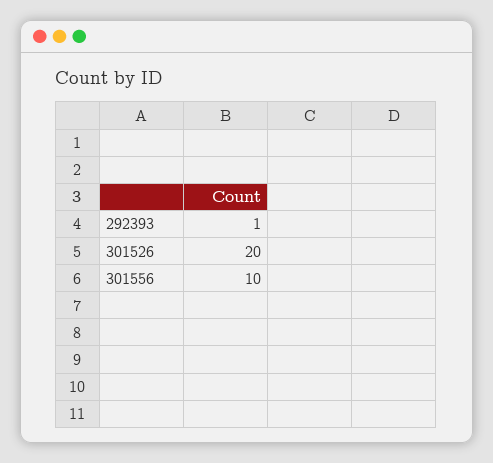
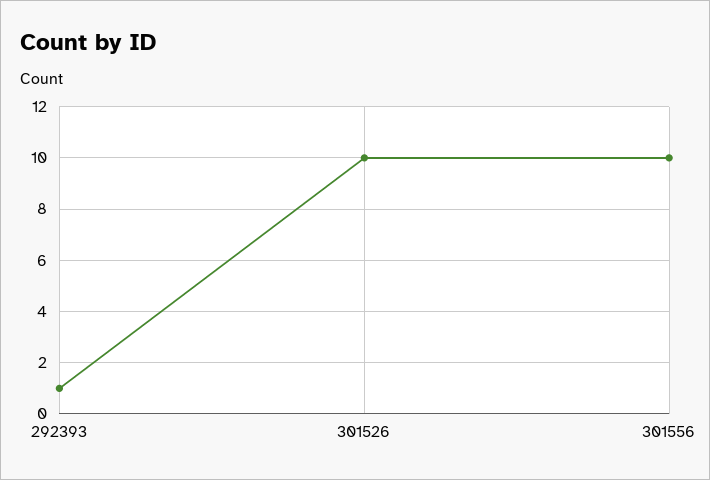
301526: 20 -> 10

